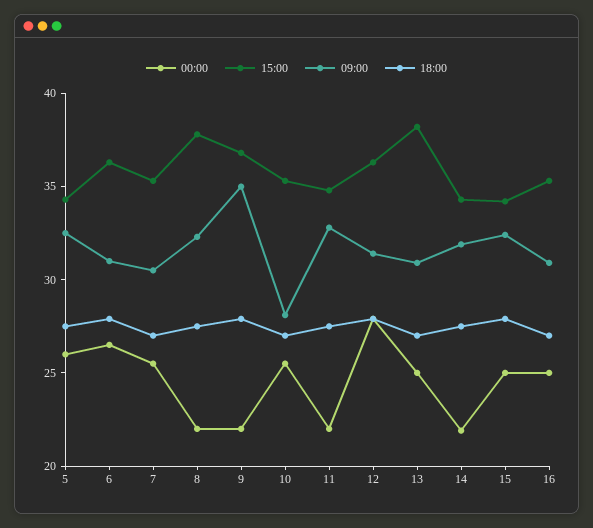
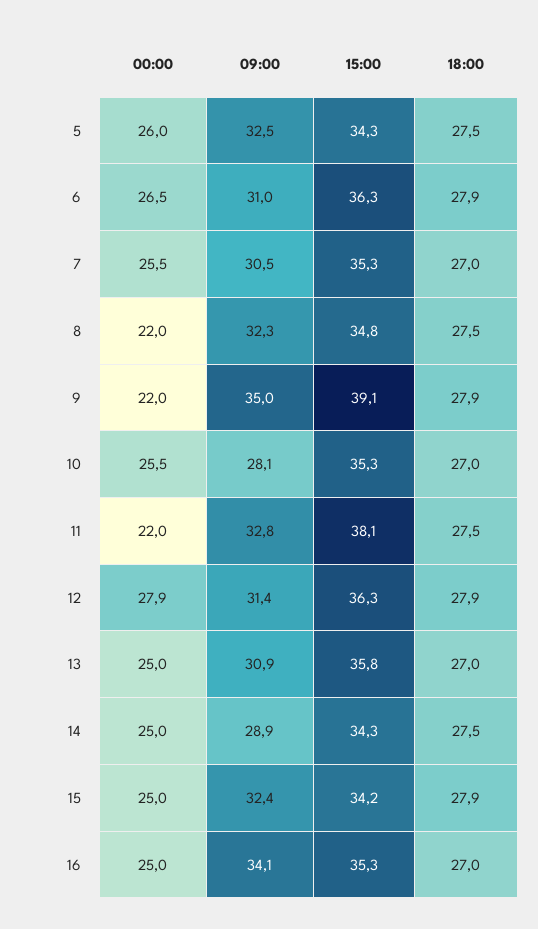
15:00, 8: 38 -> 34.8
15:00, 9: 37 -> 39.1
15:00, 11: 35 -> 38.1
15:00, 13: 38 -> 35.8
00:00, 14: 22 -> 25
09:00, 14: 32 -> 28.9
09:00, 16: 31 -> 34.1

